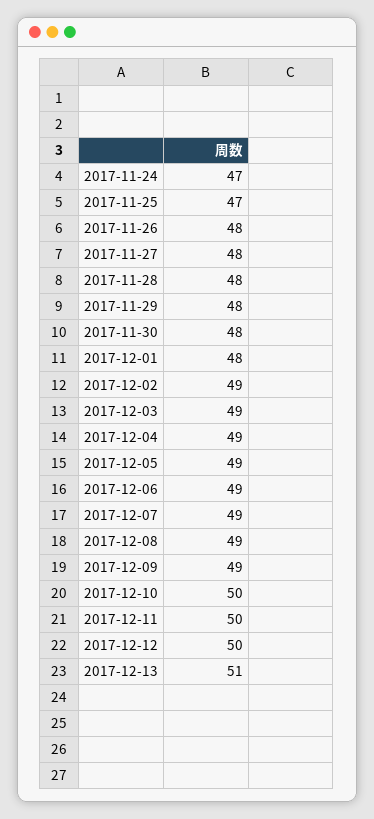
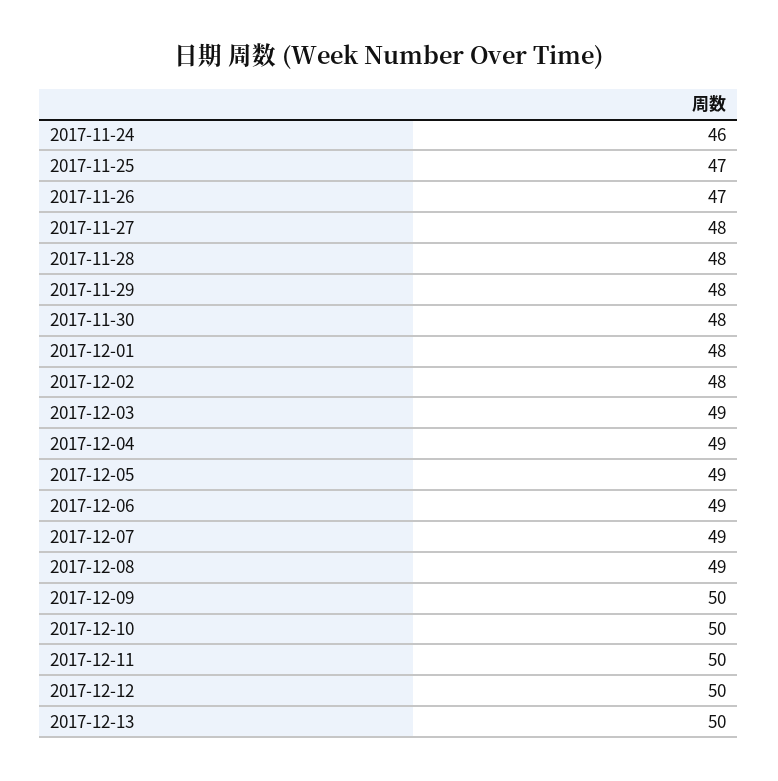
2017-11-24: 47 -> 46
2017-11-26: 48 -> 47
2017-12-02: 49 -> 48
2017-12-09: 49 -> 50
2017-12-13: 51 -> 50

